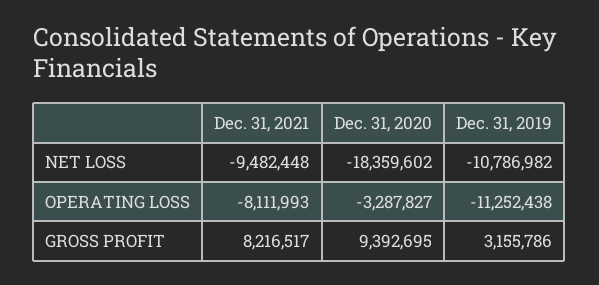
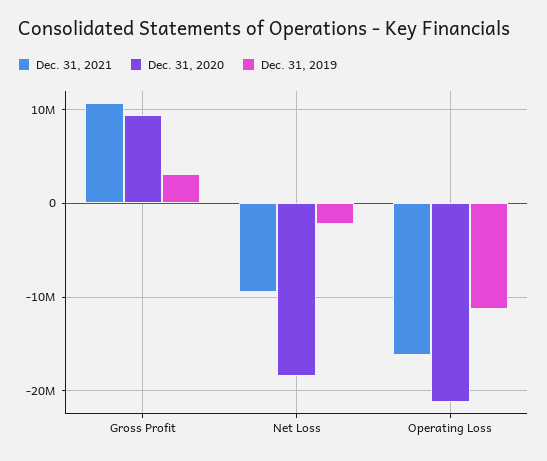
Dec. 31, 2019, NET LOSS: -10786982 -> -2000000
Dec. 31, 2021, OPERATING LOSS: -8111993 -> -16000000
Dec. 31, 2020, OPERATING LOSS: -3287827 -> -21000000
Dec. 31, 2021, GROSS PROFIT: 8216517 -> 11000000

